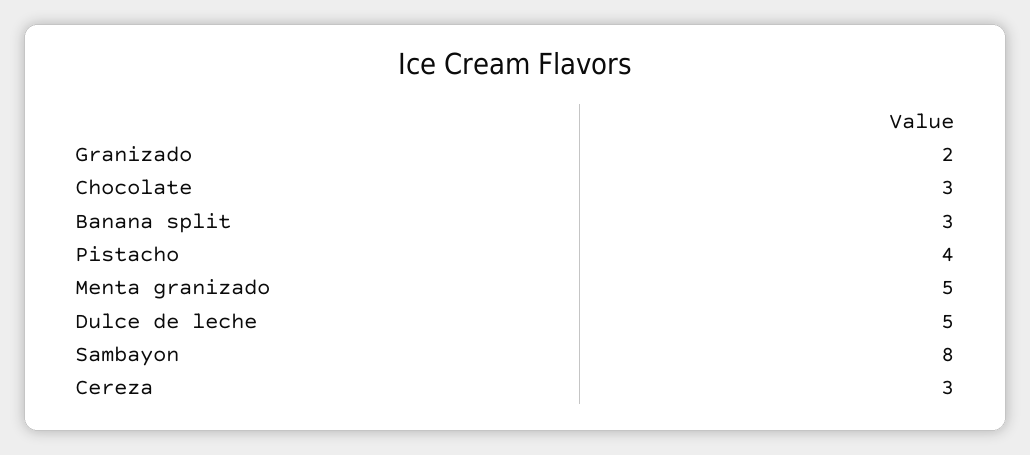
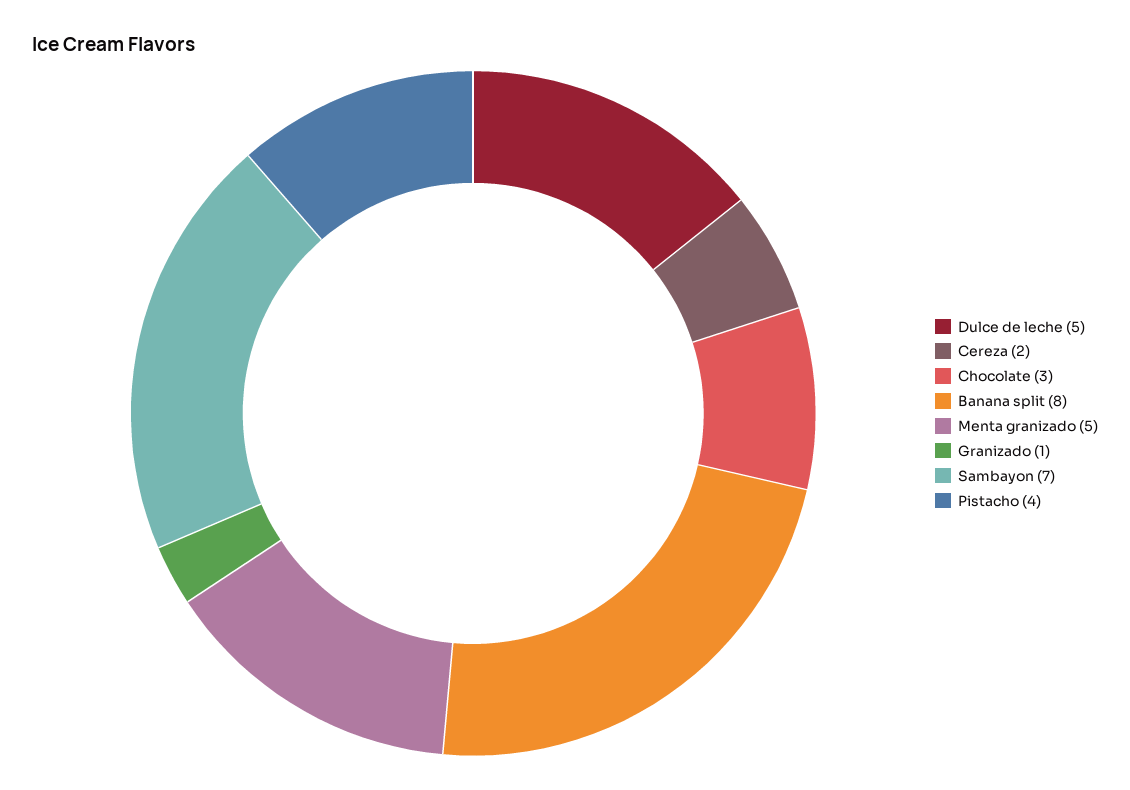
Granizado: 2 -> 1
Banana split: 3 -> 8
Sambayon: 8 -> 7
Cereza: 3 -> 2

